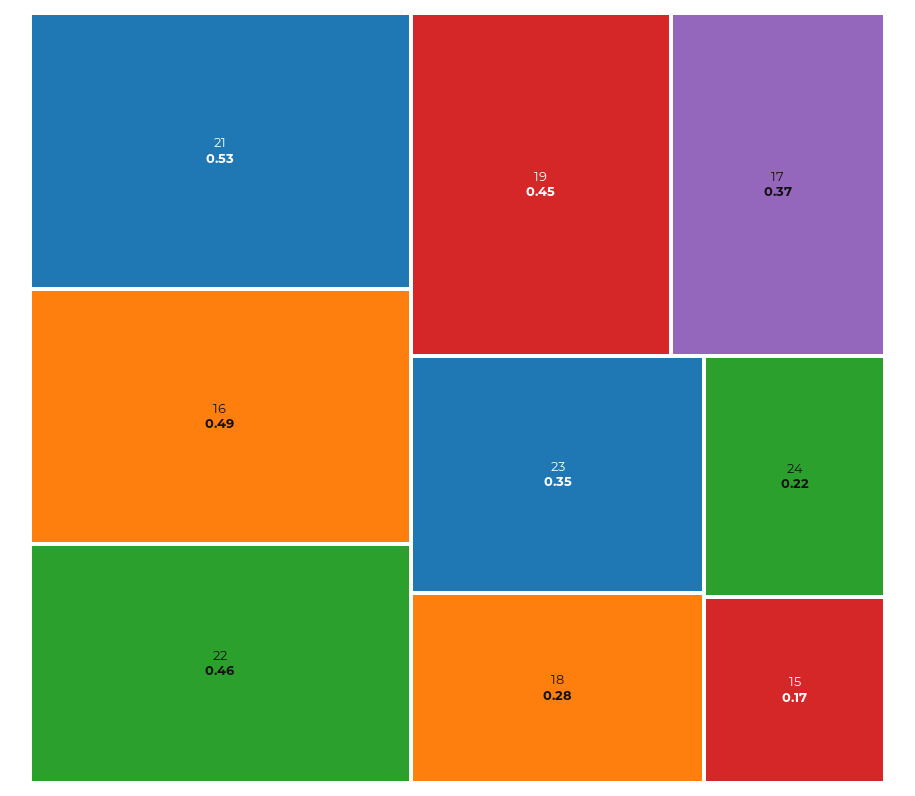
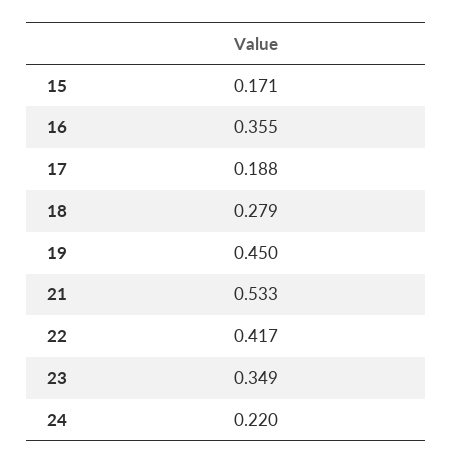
16: 0.49 -> 0.355
22: 0.46 -> 0.417
17: 0.37 -> 0.188

